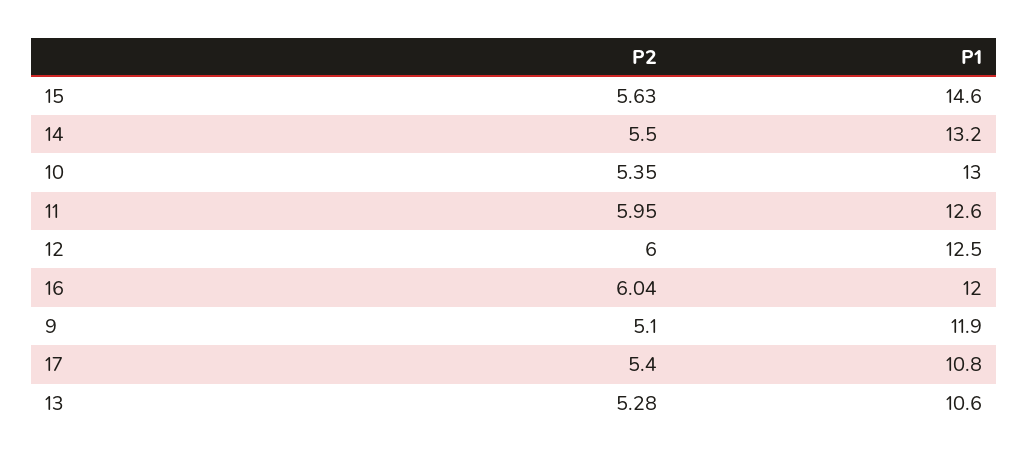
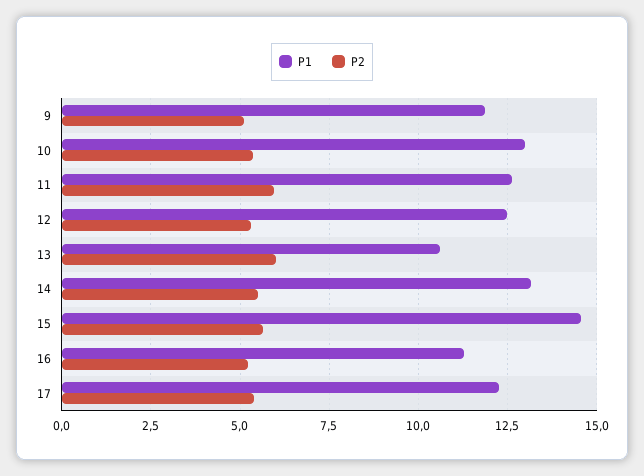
P2, 12: 6 -> 5.25
P2, 16: 6.04 -> 5.25
P1, 16: 12 -> 11.25
P1, 17: 10.8 -> 12.25
P2, 13: 5.28 -> 6

